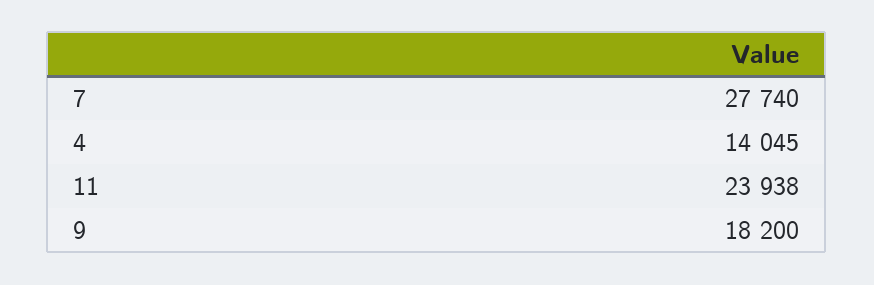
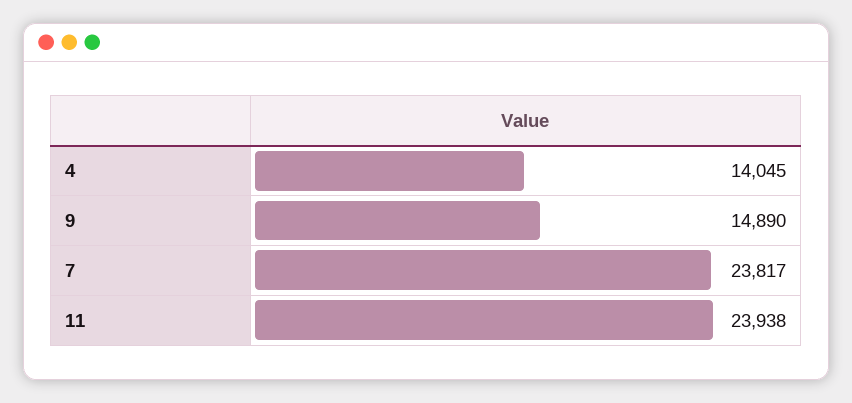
7: 27740 -> 23817
9: 18200 -> 14890

